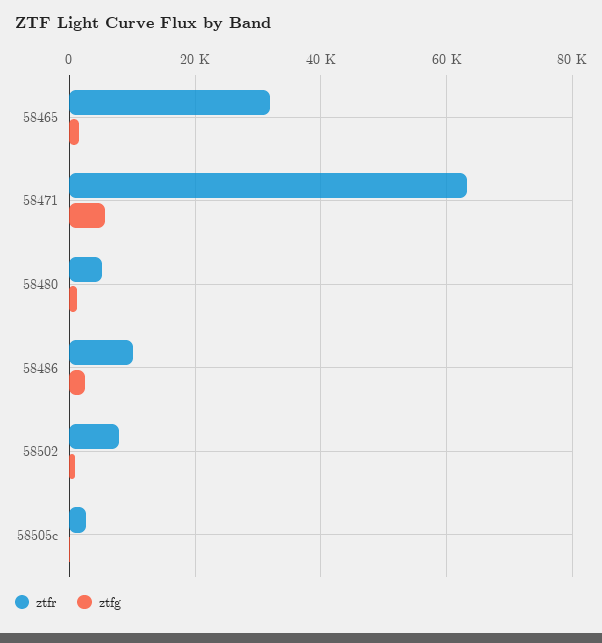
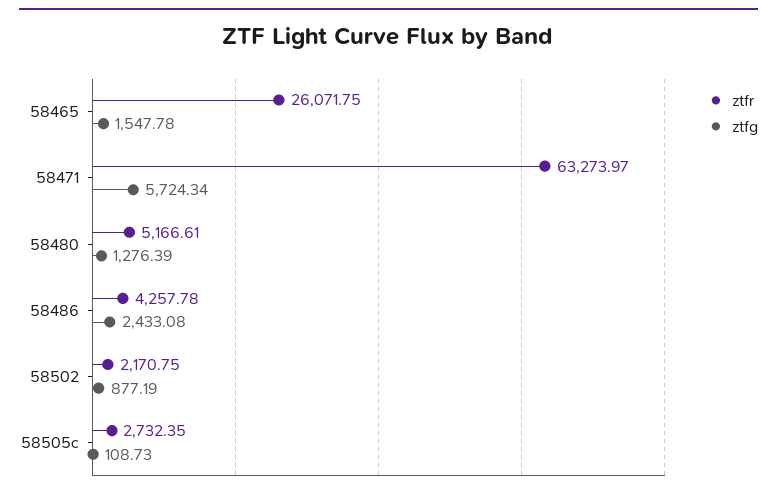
ztfr, 58465: 32000 -> 26071.75
ztfr, 58486: 10000 -> 4257.78
ztfr, 58502: 8000 -> 2170.75

